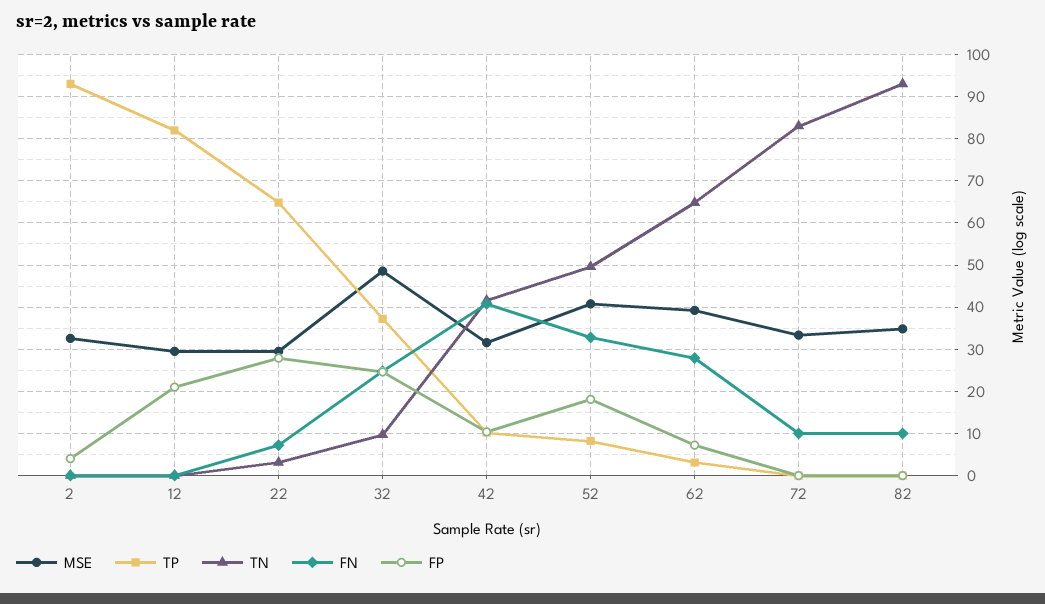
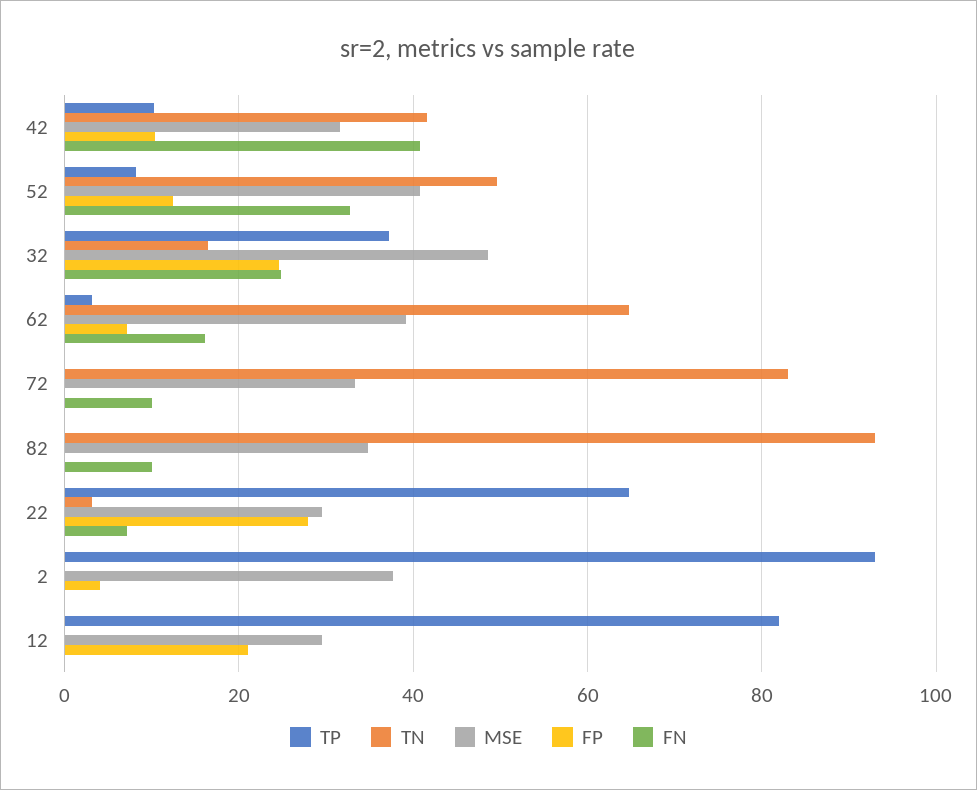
MSE, 2: 32 -> 38
TN, 32: 10 -> 16
FP, 52: 18 -> 12
FN, 62: 28 -> 16

